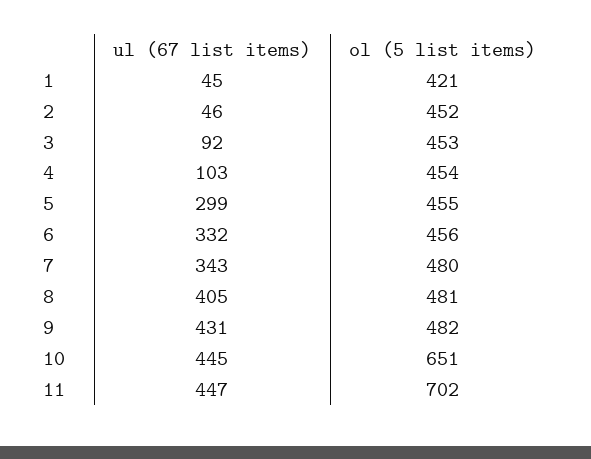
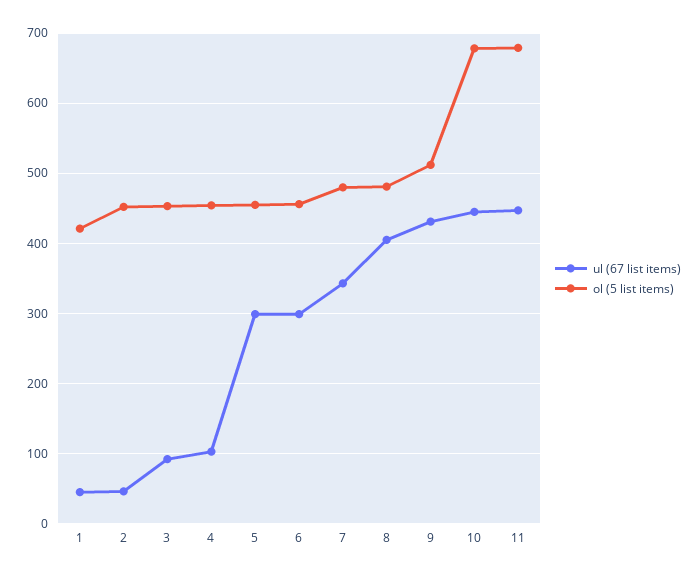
ul (67 list items), 6: 332 -> 300
ol (5 list items), 9: 482 -> 510
ol (5 list items), 10: 651 -> 680
ol (5 list items), 11: 702 -> 680

